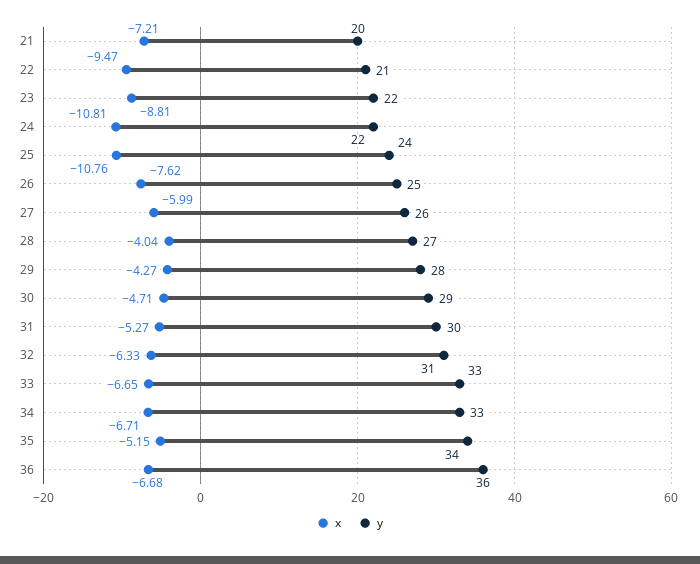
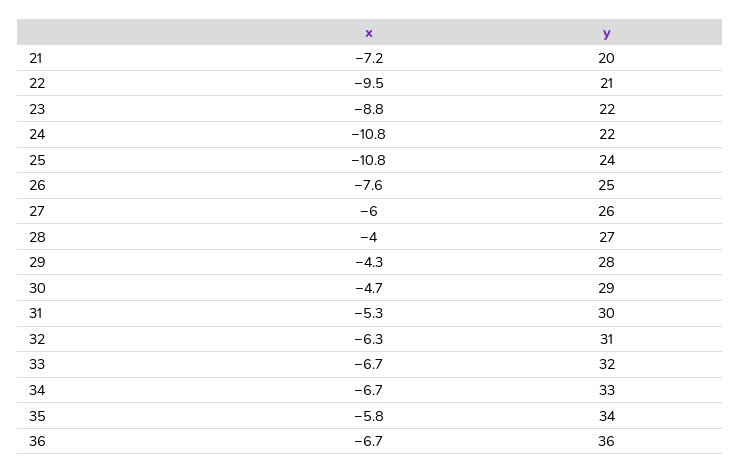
y, 33: 33 -> 32
x, 35: -5.15 -> -5.8

